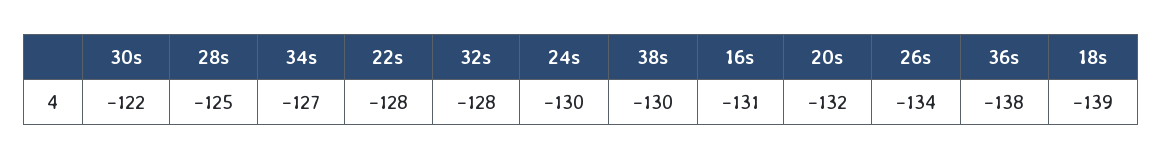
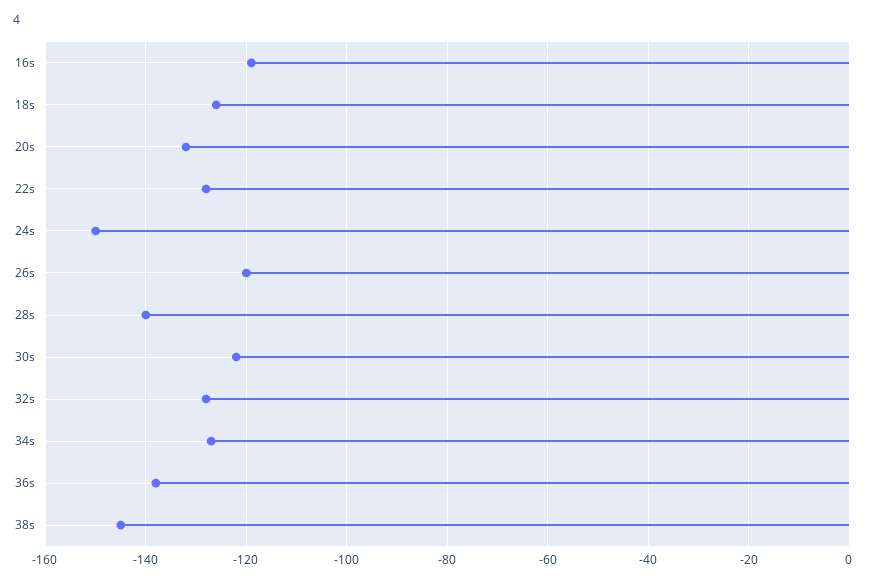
28s: -125 -> -140
24s: -130 -> -150
38s: -130 -> -145
16s: -131 -> -120
26s: -134 -> -120
18s: -139 -> -125

